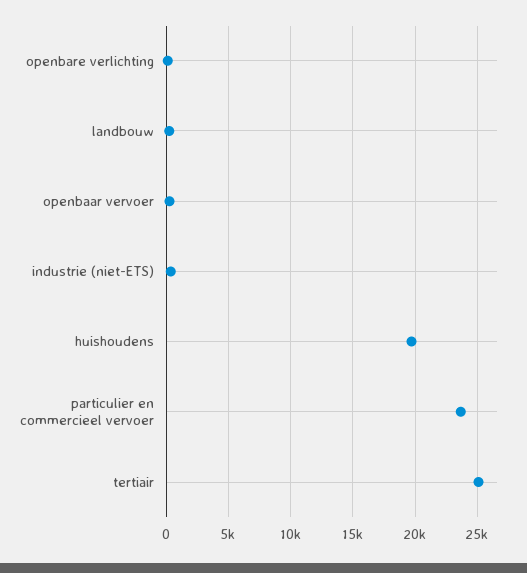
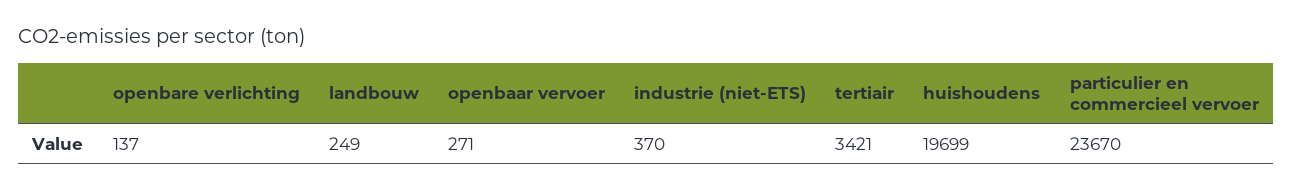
tertiair: 25000 -> 3421

